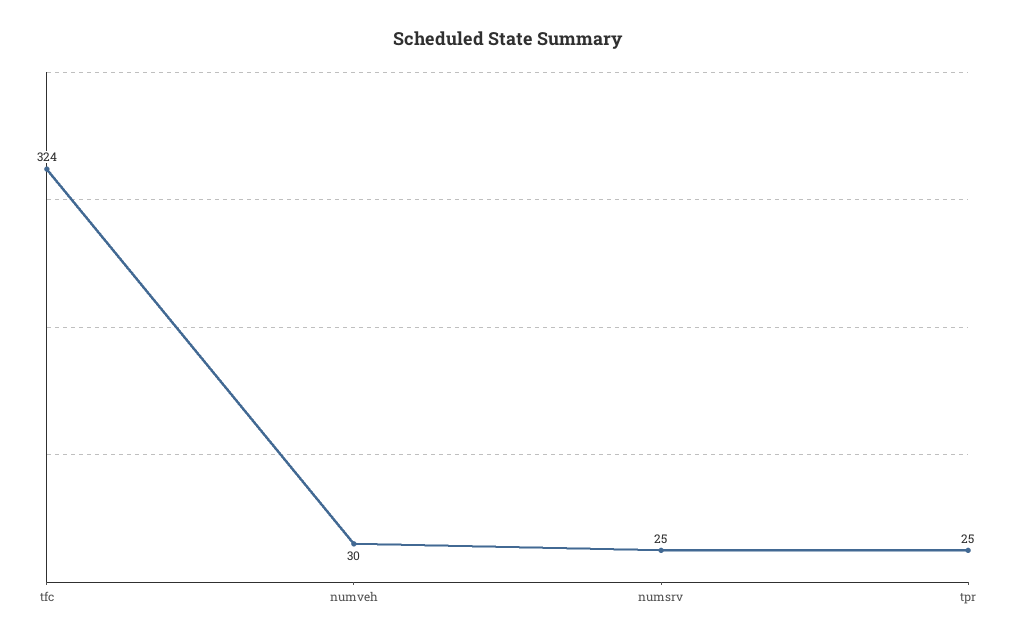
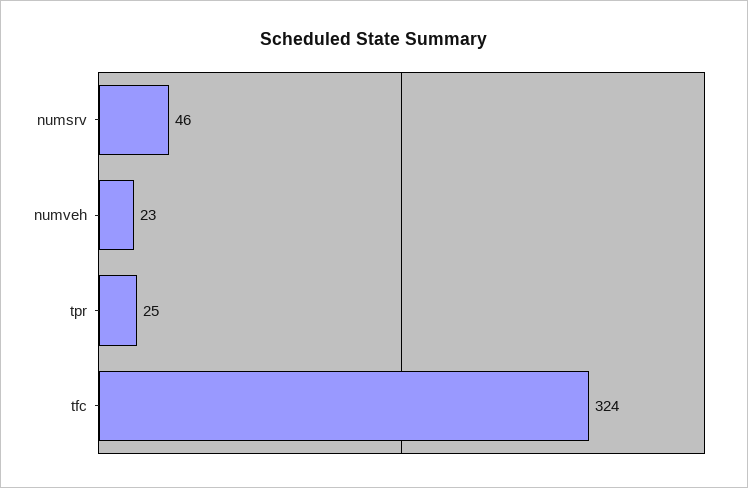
numveh: 30 -> 23
numsrv: 25 -> 46

